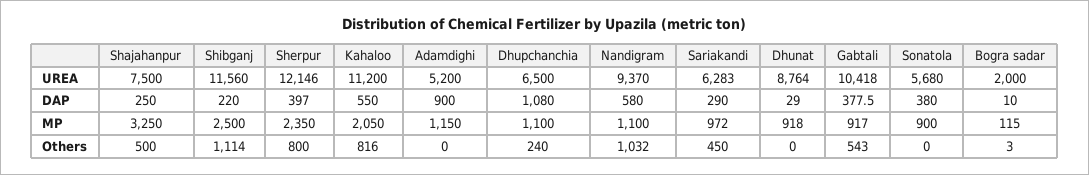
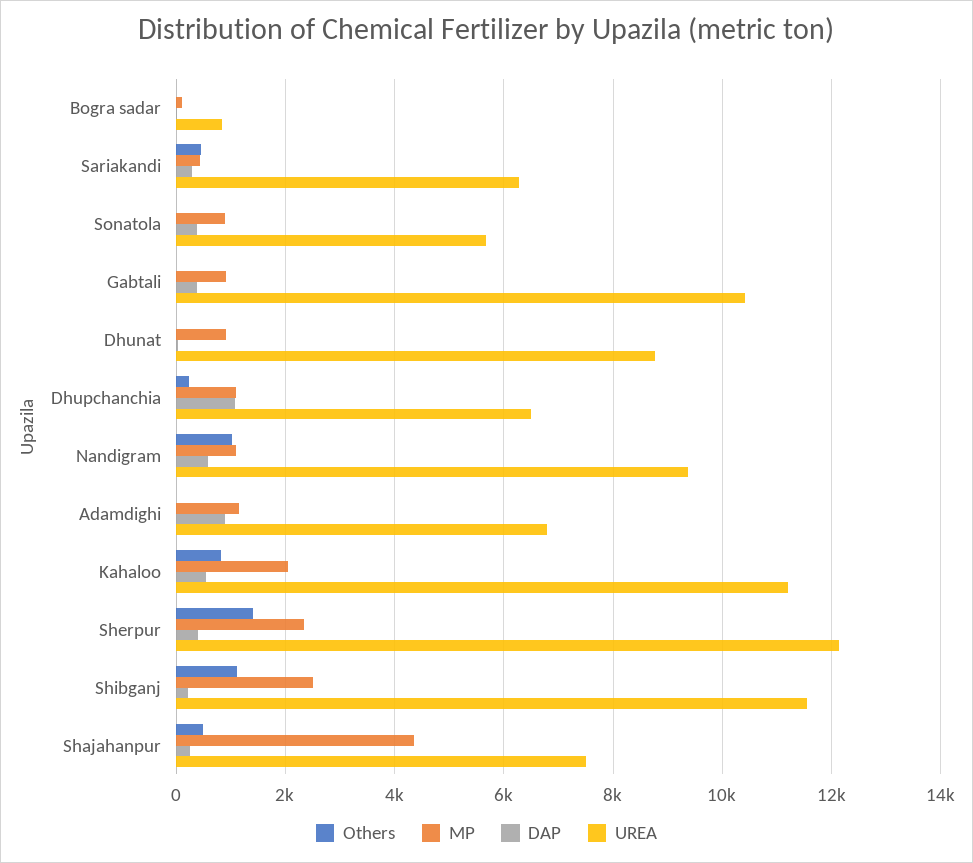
UREA, Adamdighi: 5200 -> 6800
UREA, Bogra sadar: 2000 -> 800
MP, Shajahanpur: 3250 -> 4400
MP, Sariakandi: 972 -> 400
Others, Sherpur: 800 -> 1400
Others, Gabtali: 543 -> 0

